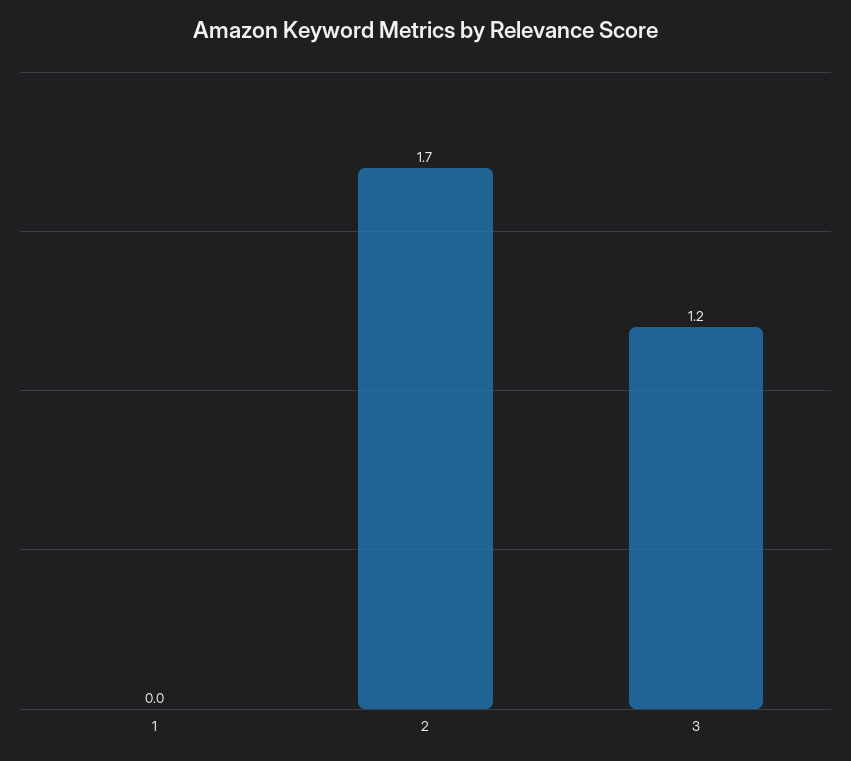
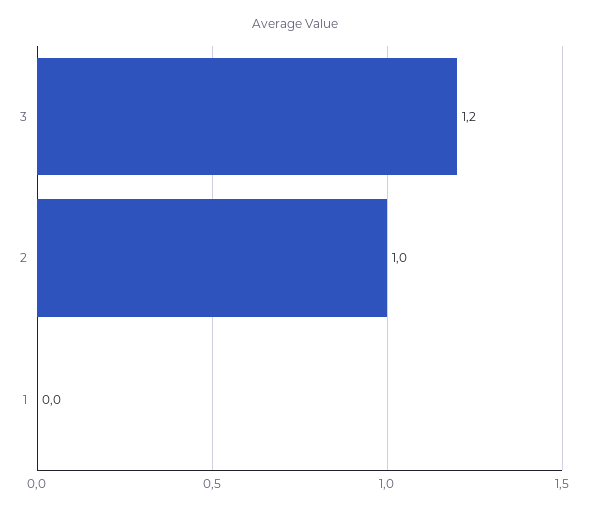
2: 1.7 -> 1

